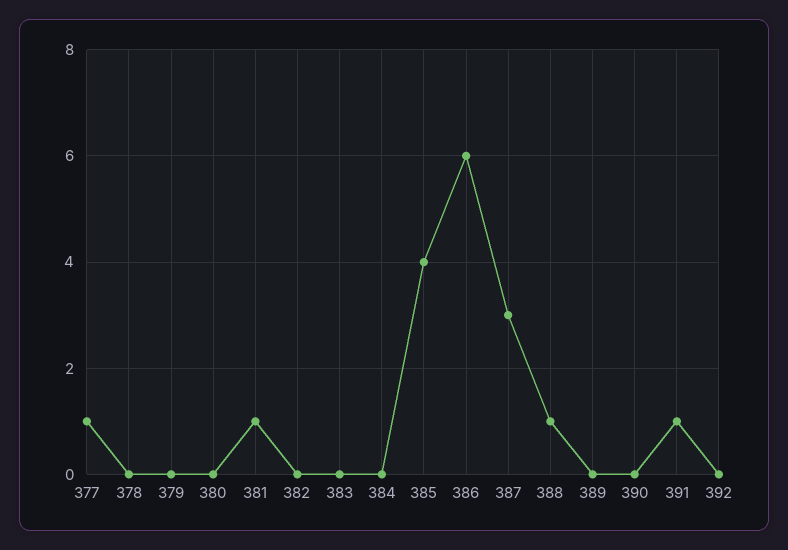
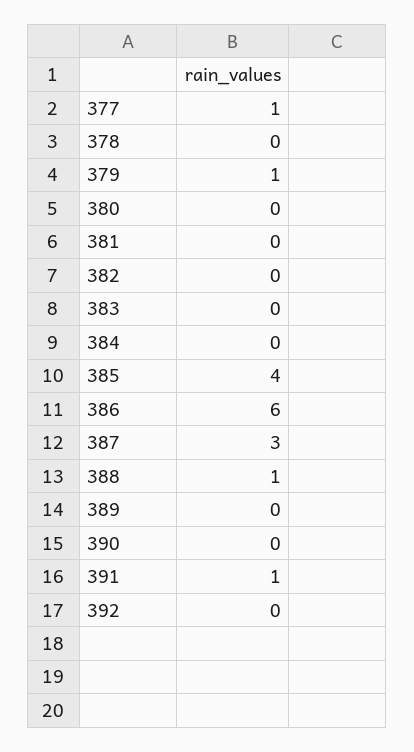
379: 0 -> 1
381: 1 -> 0

